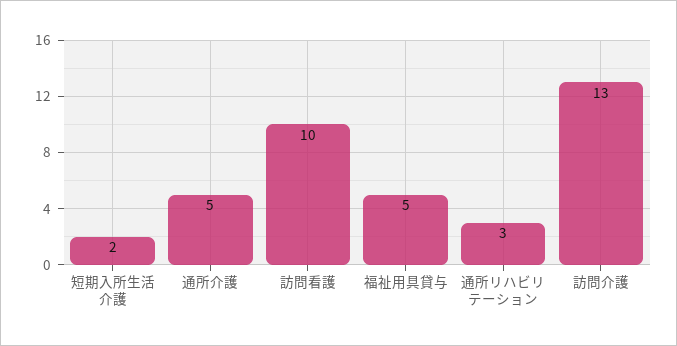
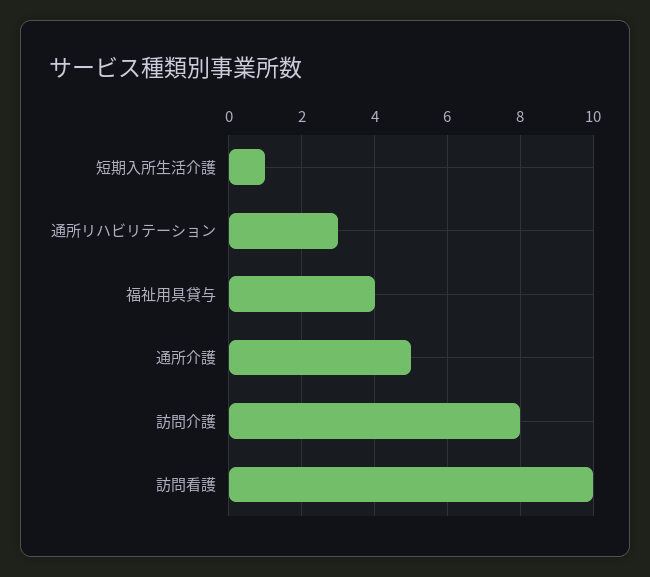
短期入所生活介護: 2 -> 1
福祉用具貸与: 5 -> 4
訪問介護: 13 -> 8

